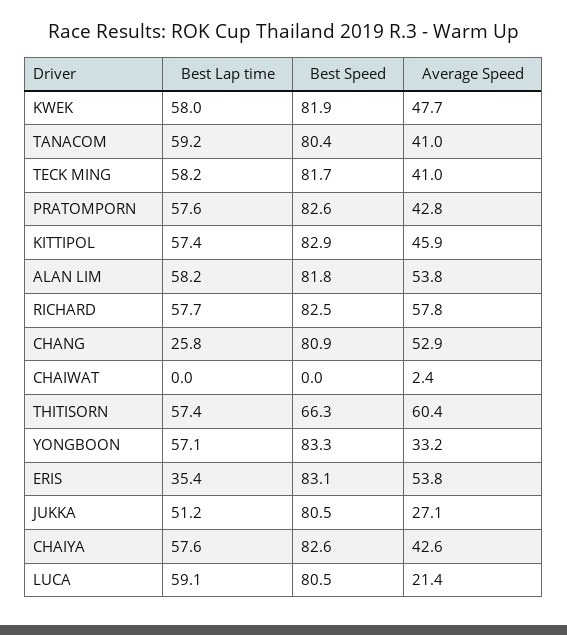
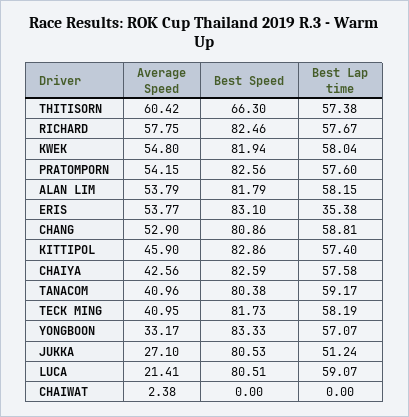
Average Speed, KWEK: 47.7 -> 54.8
Average Speed, PRATOMPORN: 42.8 -> 54.15
Best Lap time, CHANG: 25.8 -> 58.81

